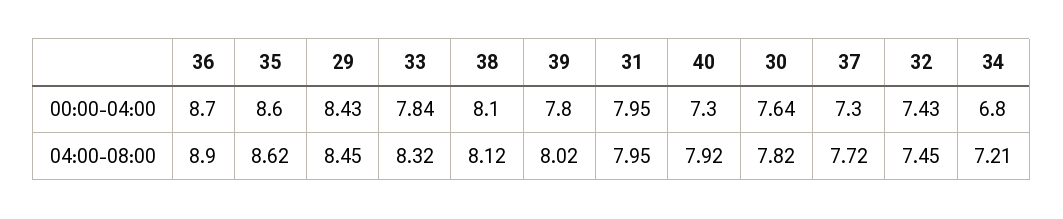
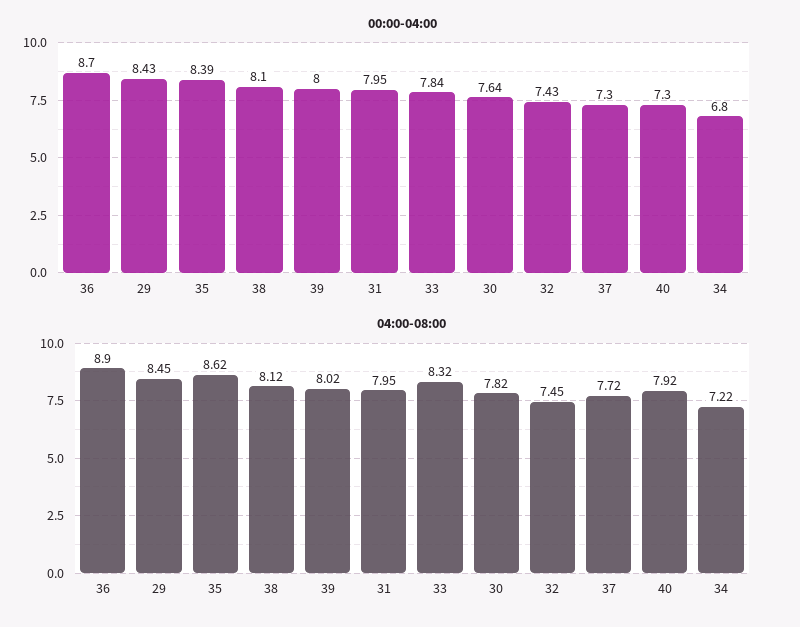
00:00-04:00, 35: 8.6 -> 8.39
00:00-04:00, 39: 7.8 -> 8
04:00-08:00, 34: 7.21 -> 7.22

